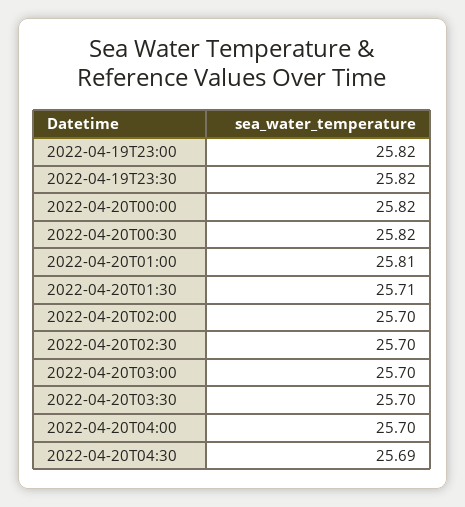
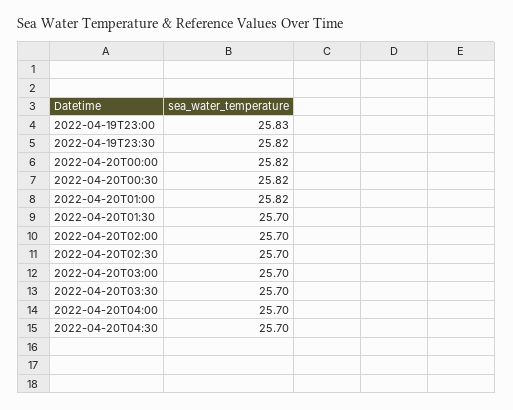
2022-04-19T23:00: 25.82 -> 25.83
2022-04-20T01:00: 25.81 -> 25.82
2022-04-20T01:30: 25.71 -> 25.7
2022-04-20T04:30: 25.69 -> 25.7

